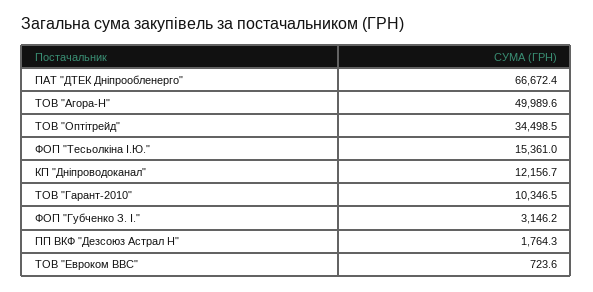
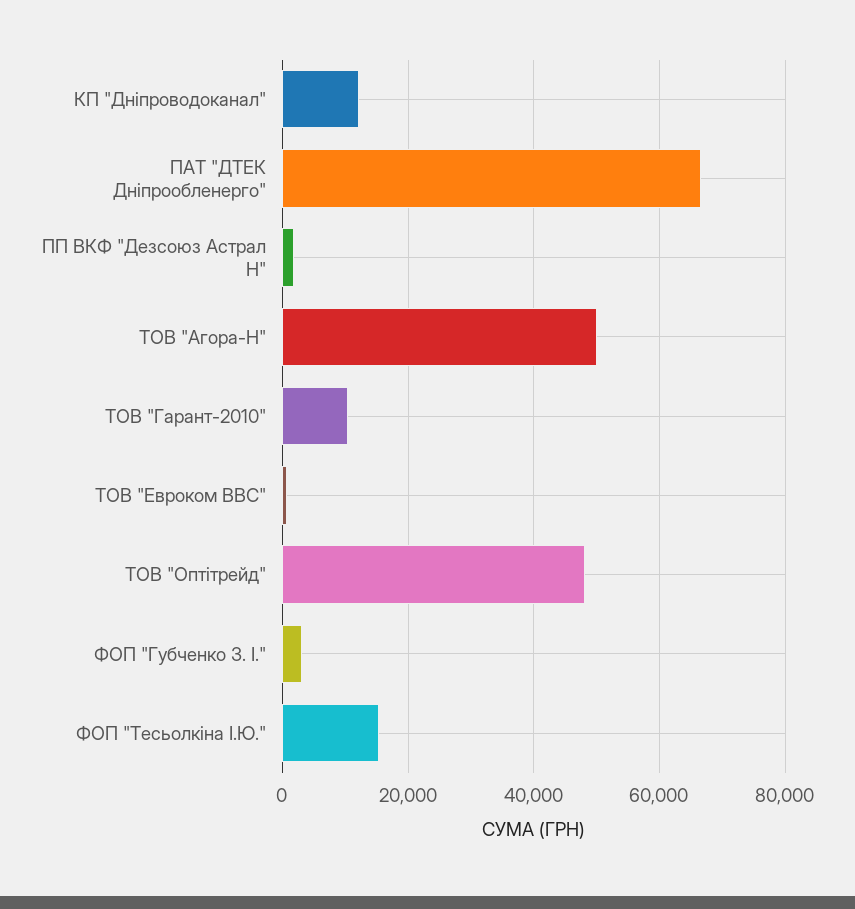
ТОВ "Оптітрейд": 34498.5 -> 48000

